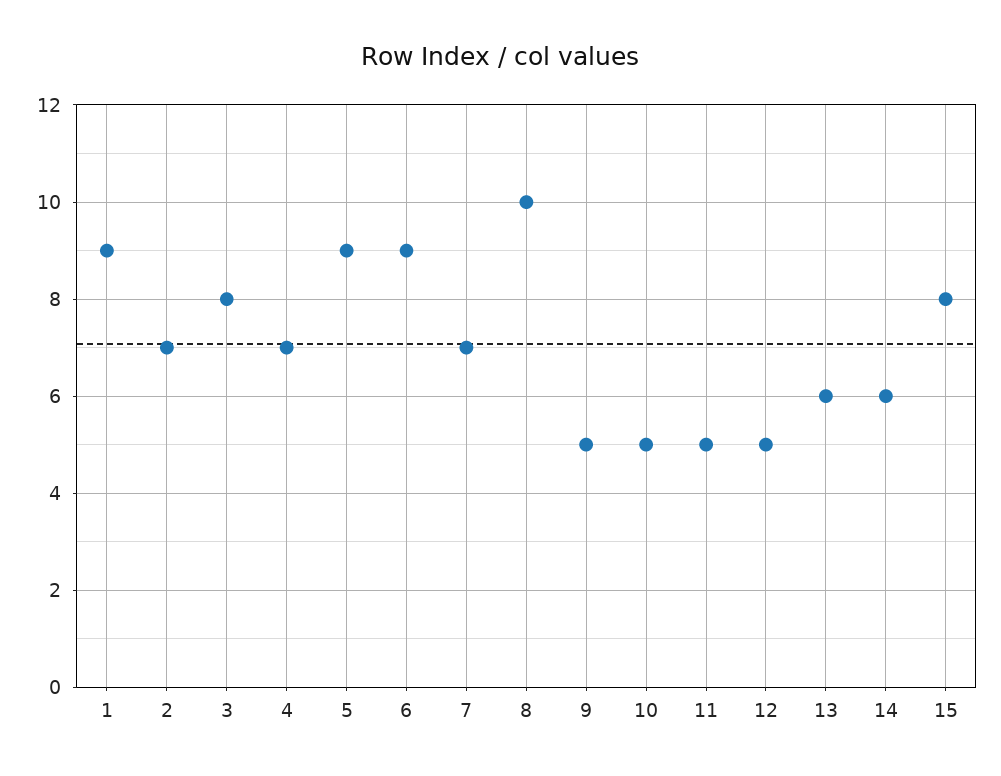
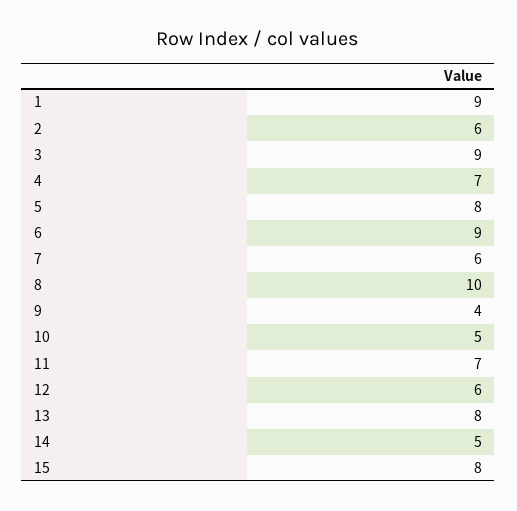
2: 7 -> 6
3: 8 -> 9
5: 9 -> 8
7: 7 -> 6
9: 5 -> 4
11: 5 -> 7
12: 5 -> 6
13: 6 -> 8
14: 6 -> 5

